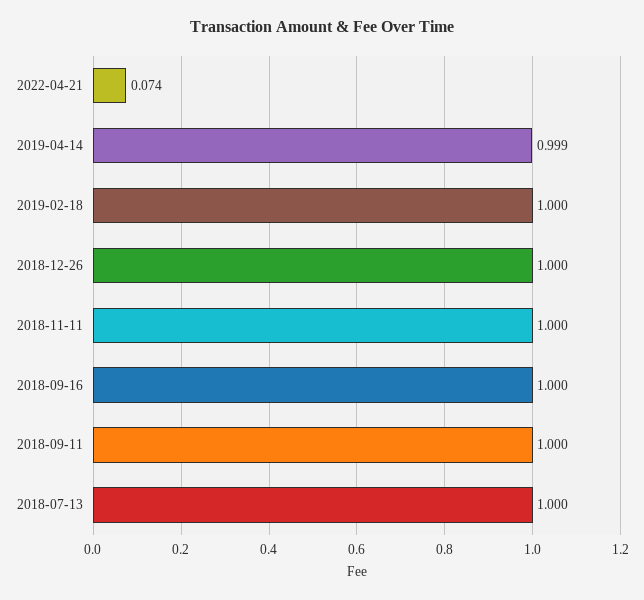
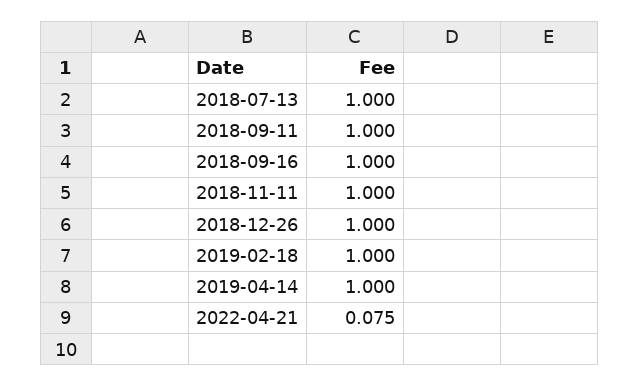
2022-04-21: 0.074 -> 0.075
2019-04-14: 0.999 -> 1

